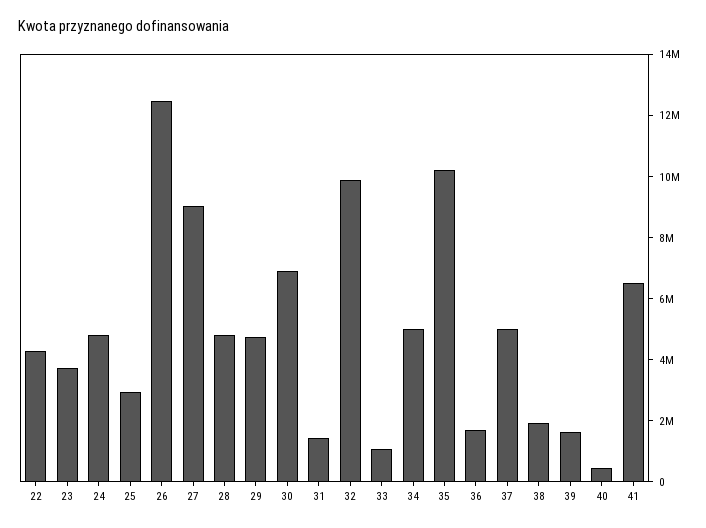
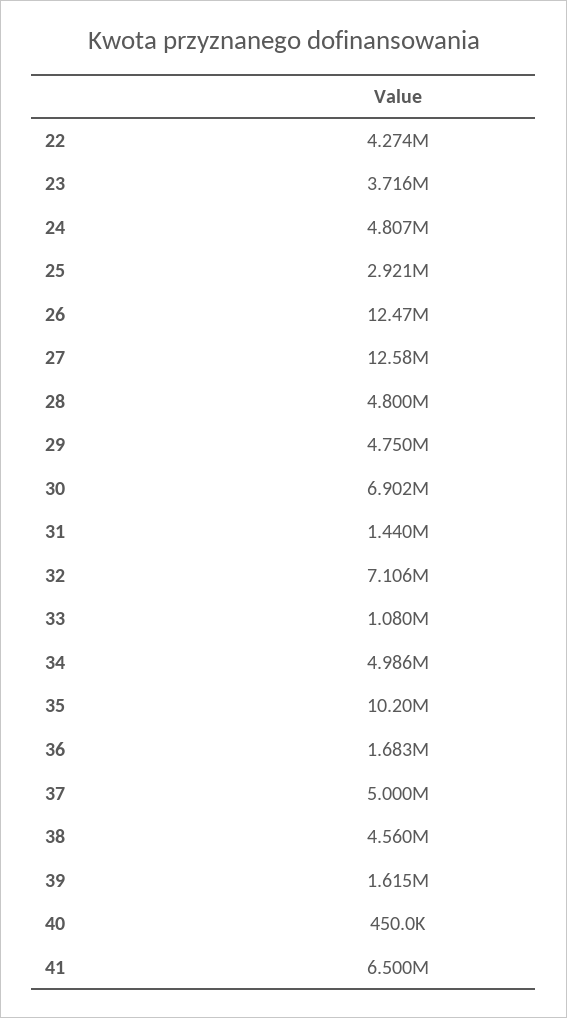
27: 9000000 -> 12580000
32: 10000000 -> 7106000
38: 2000000 -> 4560000

